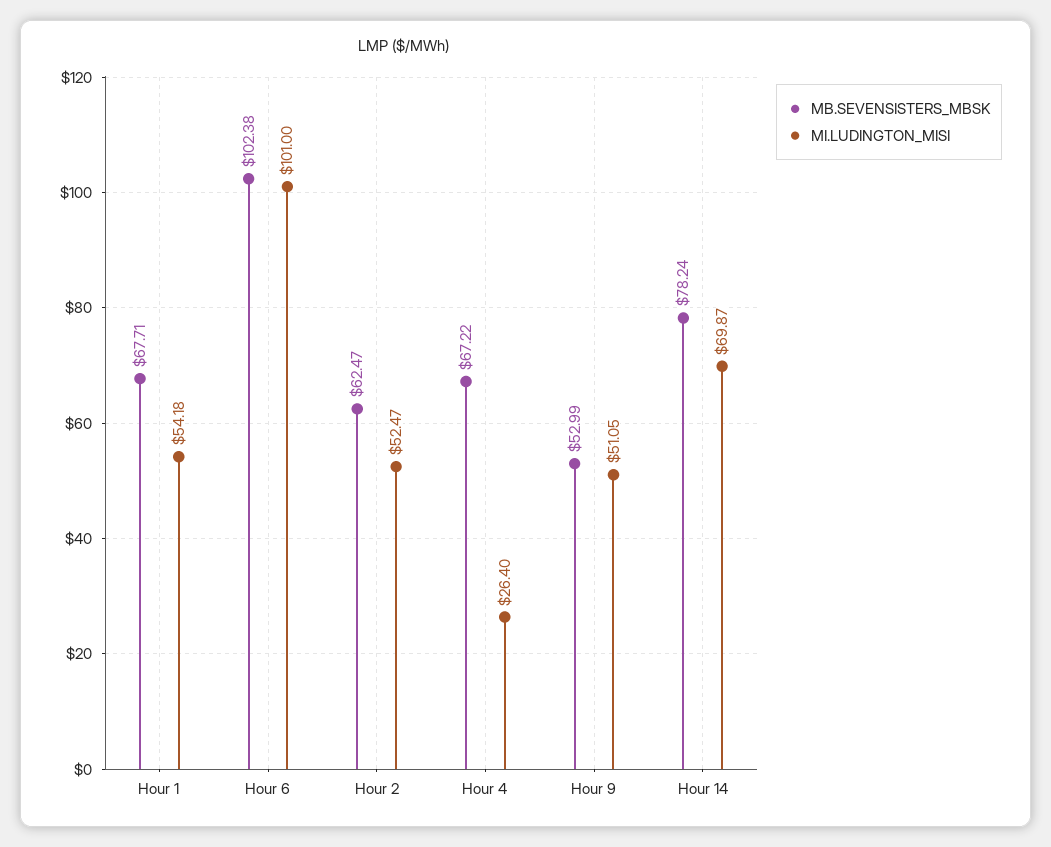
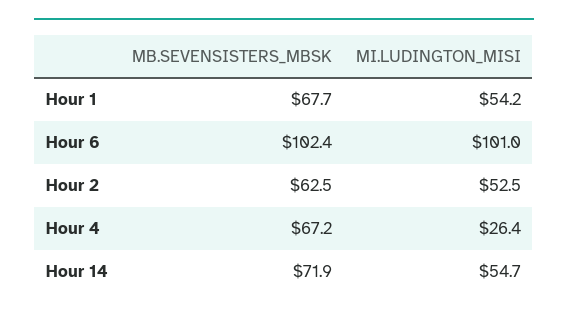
MB.SEVENSISTERS_MBSK, Hour 9: 52.99 -> none
MI.LUDINGTON_MISI, Hour 9: 51.05 -> none
MB.SEVENSISTERS_MBSK, Hour 14: 78.24 -> 71.9
MI.LUDINGTON_MISI, Hour 14: 69.87 -> 54.7

